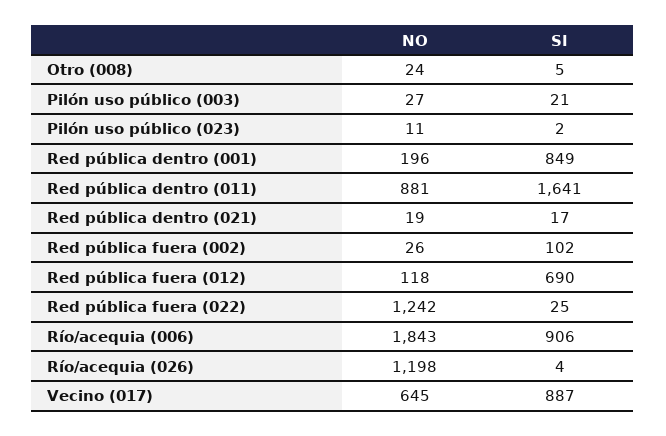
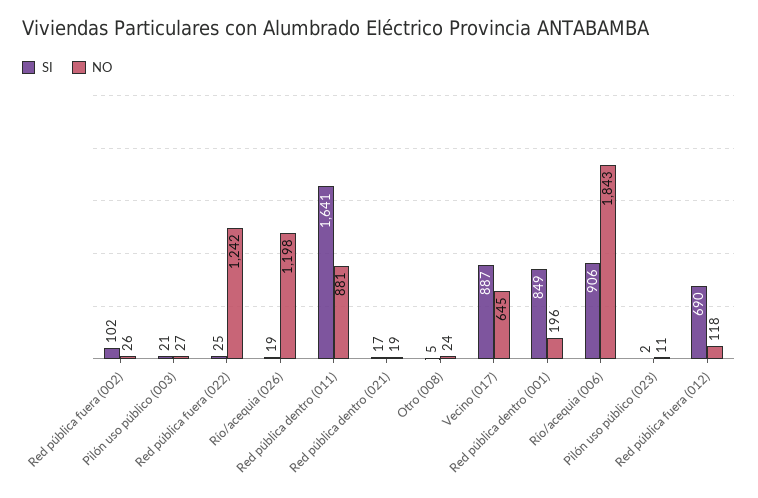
SI, Río/acequia (026): 4 -> 19

